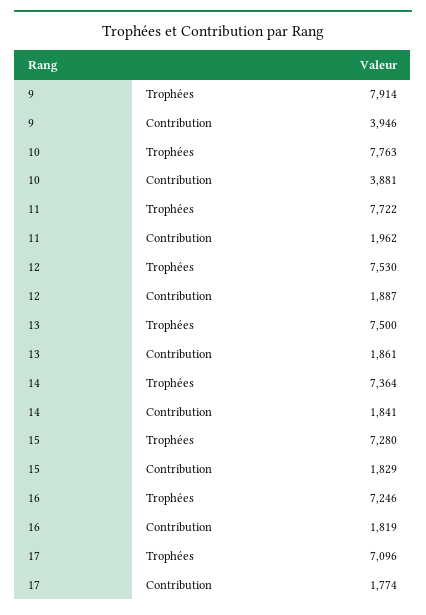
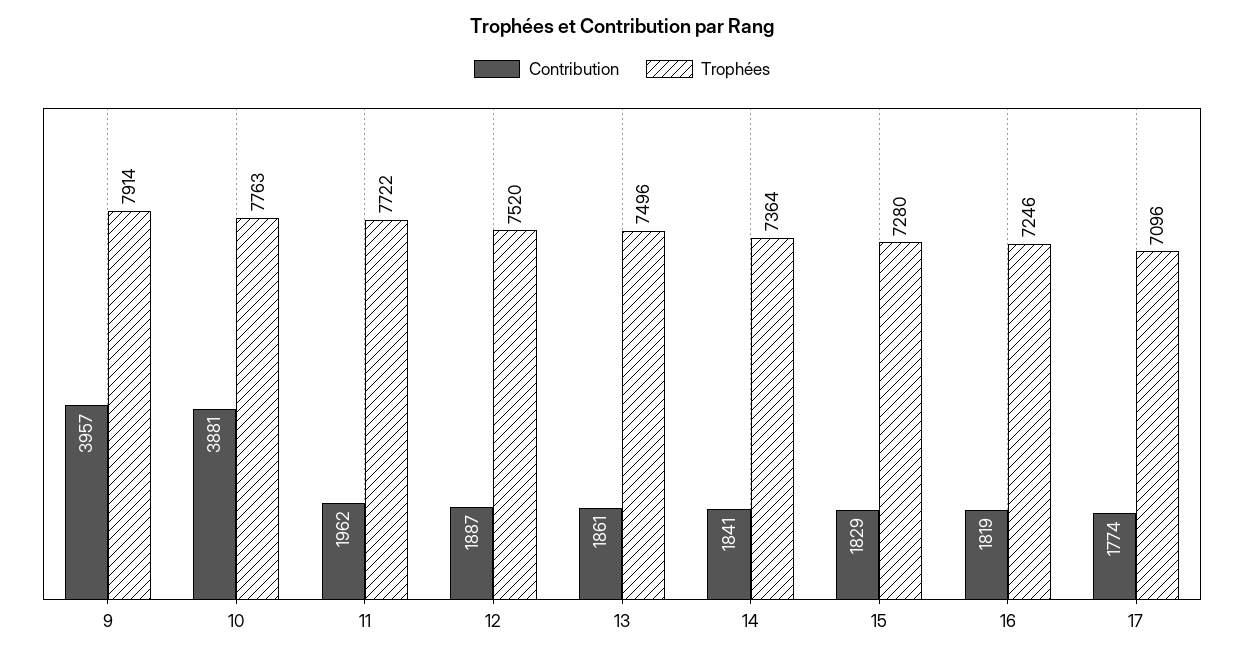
Contribution, 9: 3946 -> 3957
Trophées, 12: 7530 -> 7520
Trophées, 13: 7500 -> 7496

